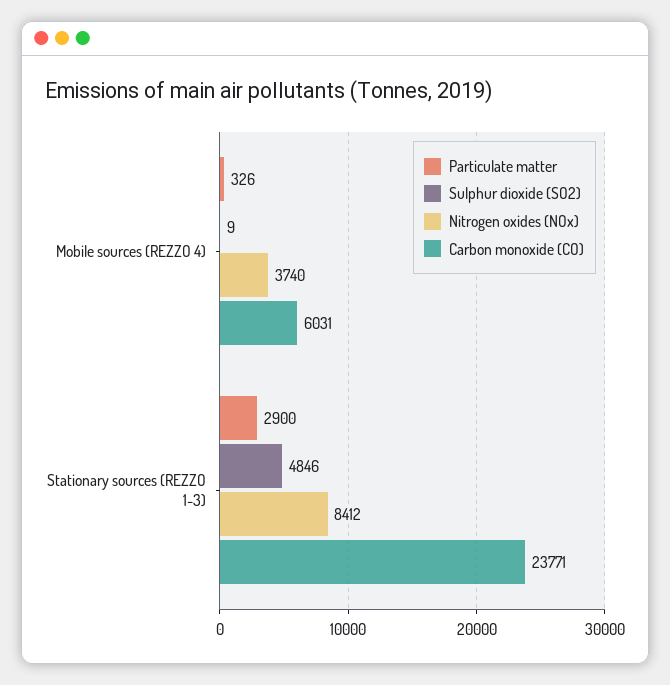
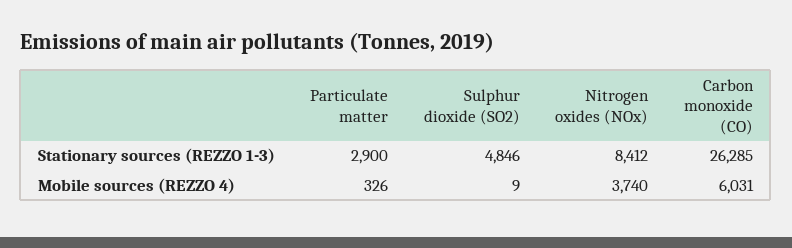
Carbon monoxide (CO), Stationary sources (REZZO 1-3): 23771 -> 26285

